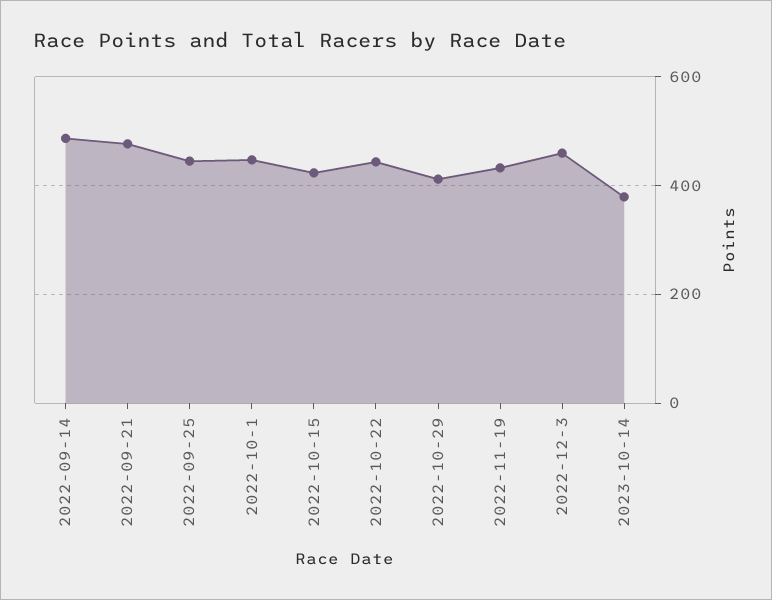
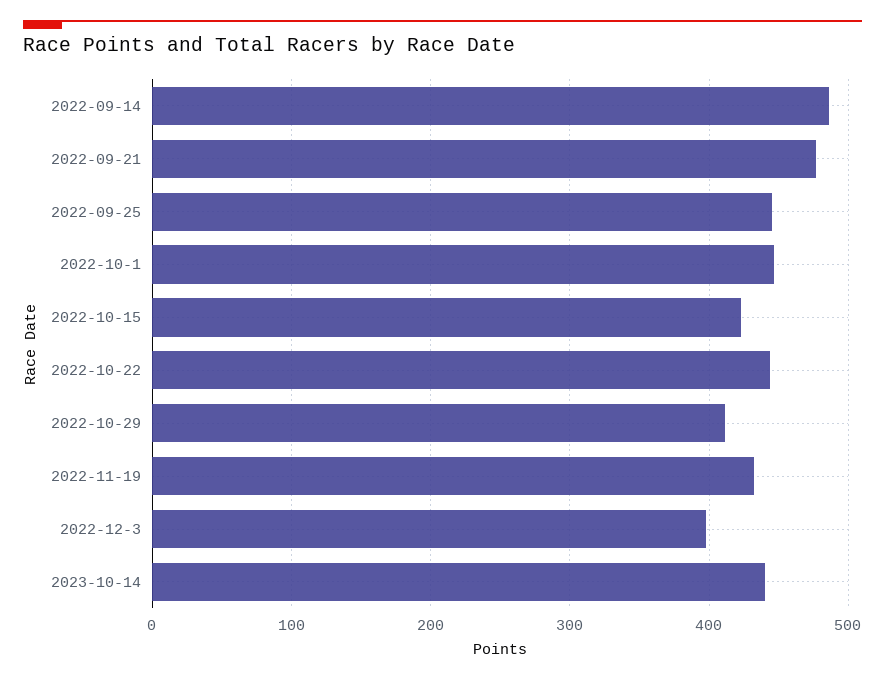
2022-12-3: 460 -> 400
2023-10-14: 380 -> 440

